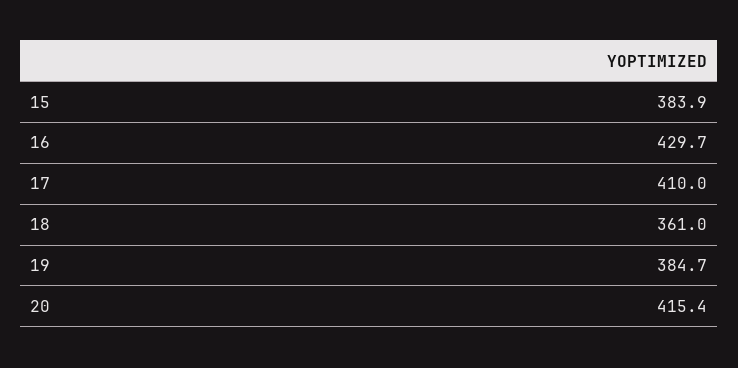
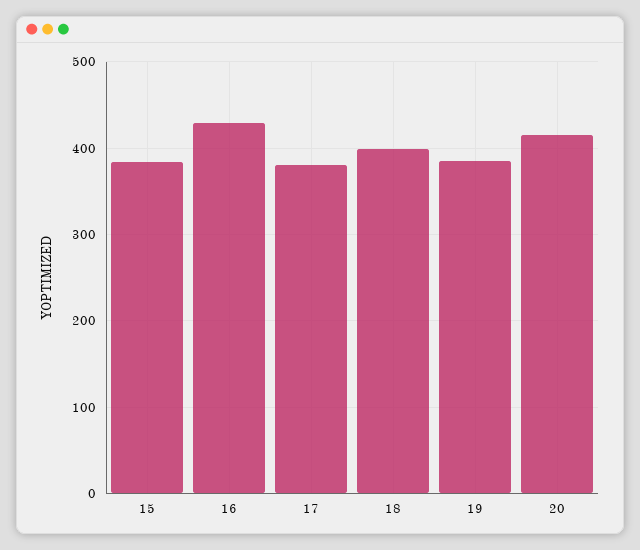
17: 410 -> 380
18: 361 -> 400

